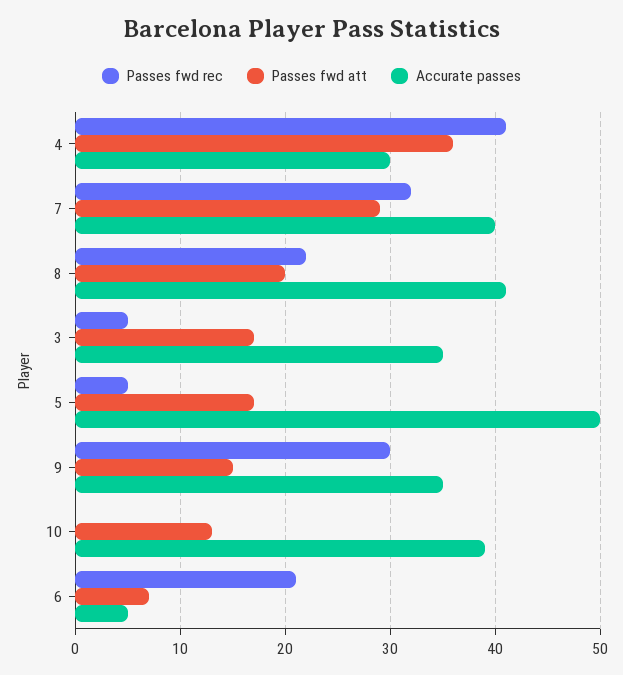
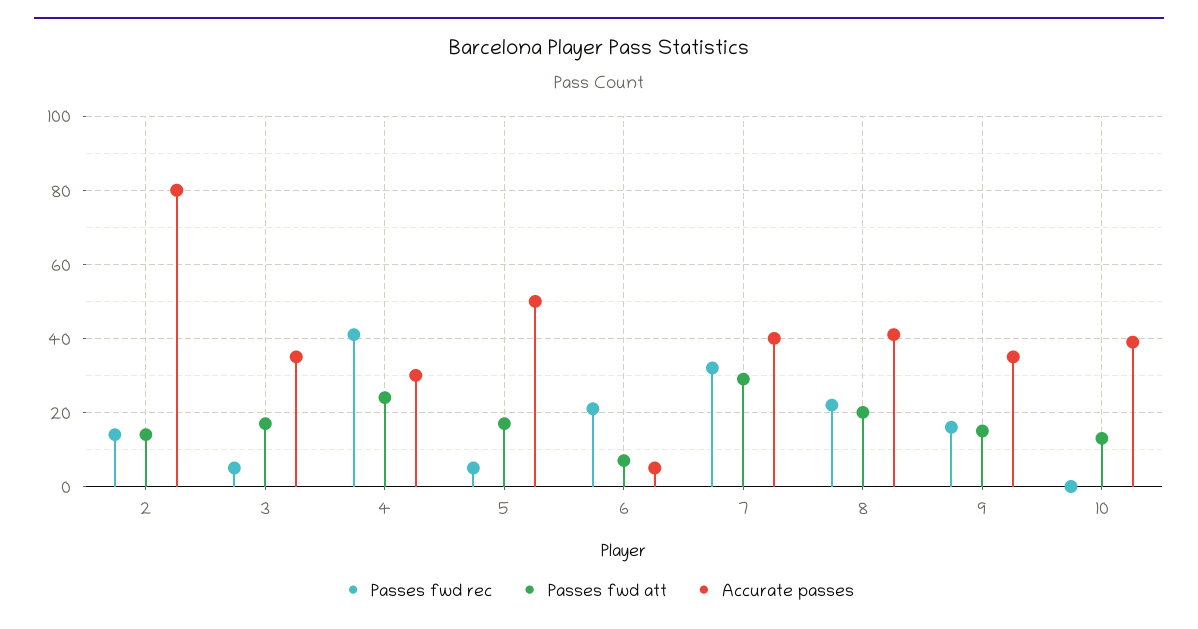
Passes fwd att, 4: 36 -> 25
Passes fwd rec, 9: 30 -> 15
Passes fwd rec, 2: none -> 15
Passes fwd att, 2: none -> 15
Accurate passes, 2: none -> 80

